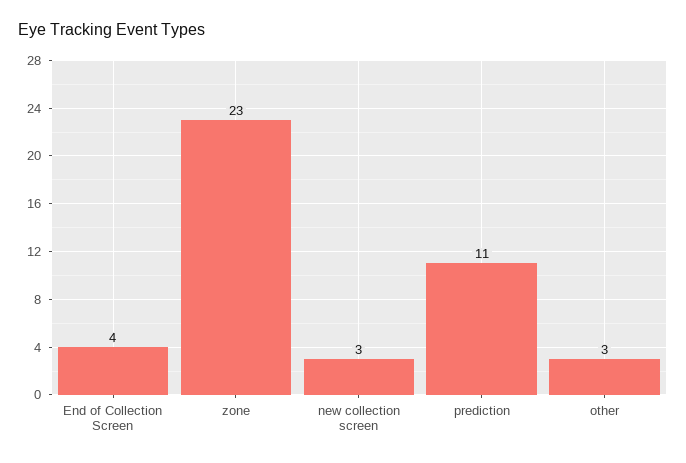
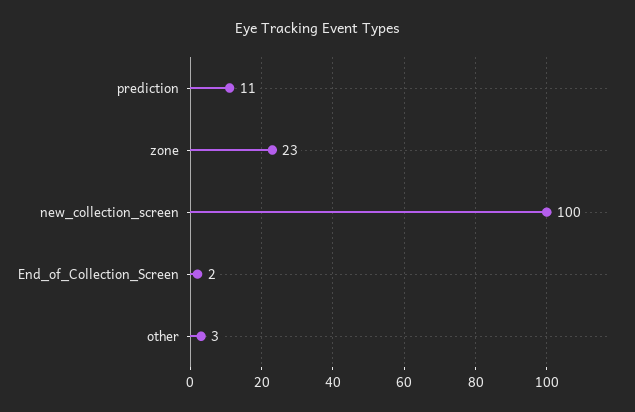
End of Collection Screen: 4 -> 2
new collection screen: 3 -> 100

